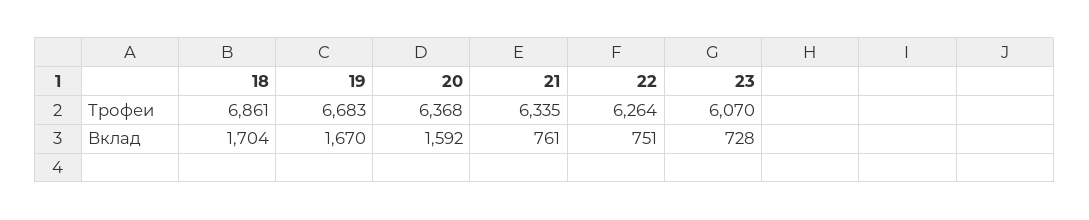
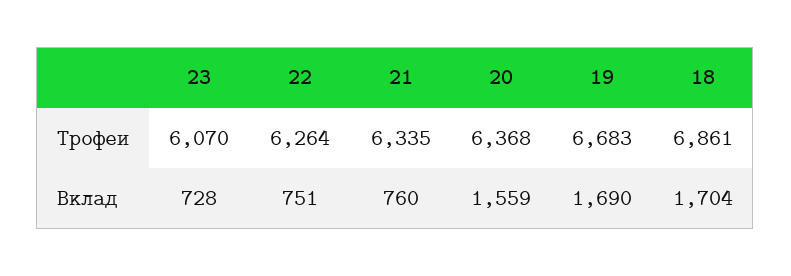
19, Вклад: 1670 -> 1690
20, Вклад: 1592 -> 1559
21, Вклад: 761 -> 760

